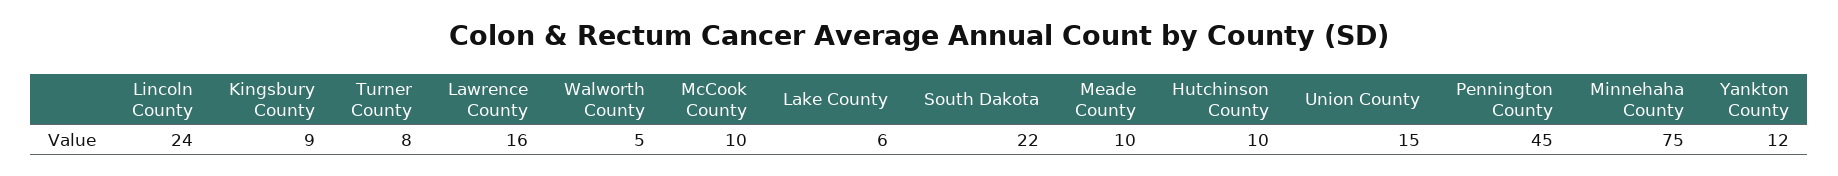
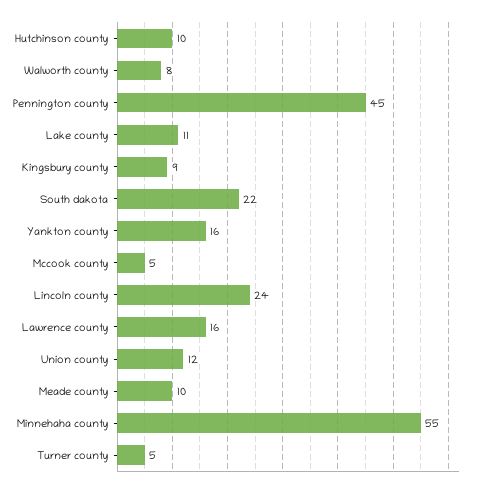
Turner County: 8 -> 5
Walworth County: 5 -> 8
McCook County: 10 -> 5
Lake County: 6 -> 11
Union County: 15 -> 12
Minnehaha County: 75 -> 55
Yankton County: 12 -> 16

